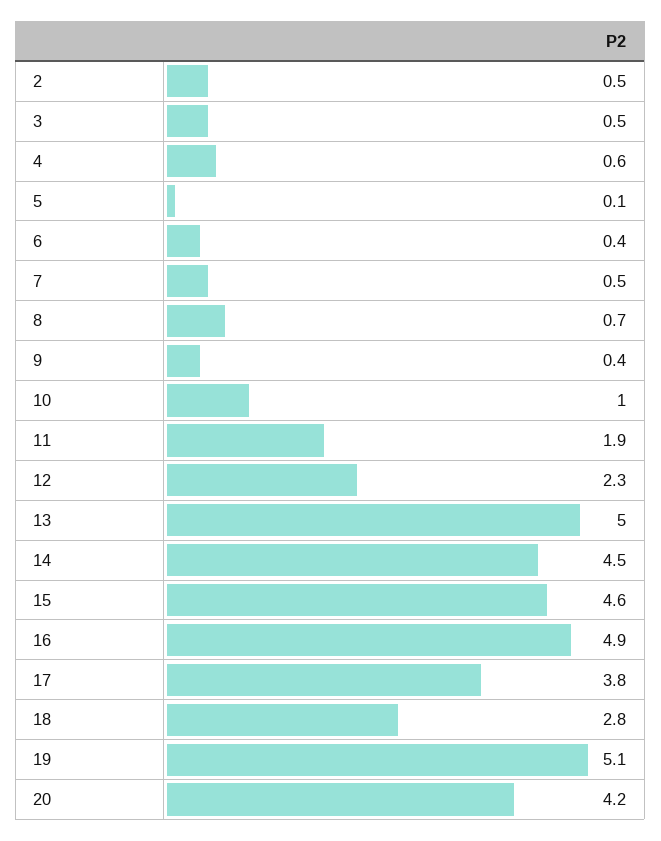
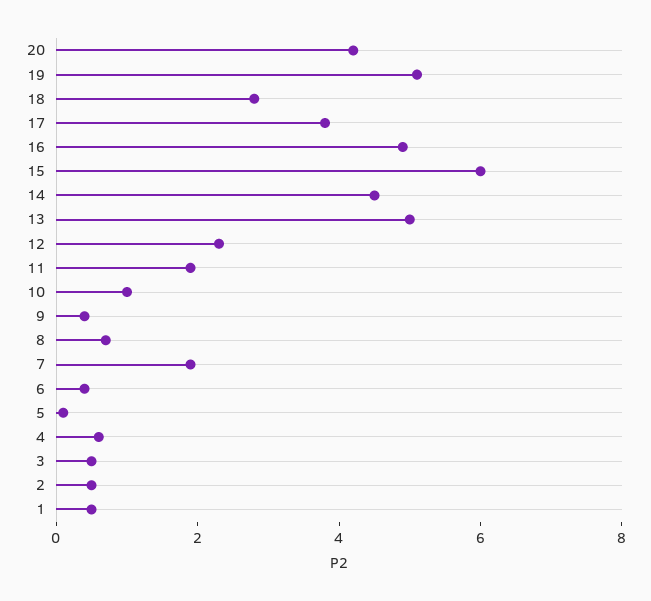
7: 0.5 -> 2
15: 4.6 -> 6
1: none -> 0.5

